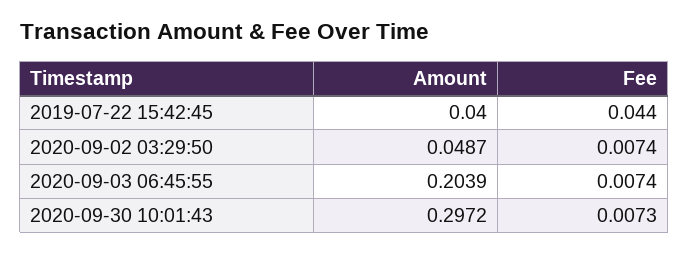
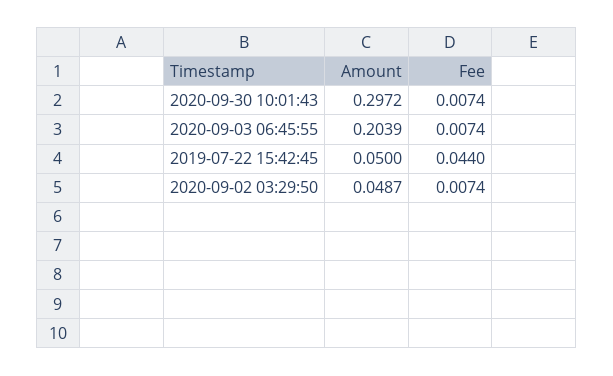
Amount, 2019-07-22 15:42:45: 0.04 -> 0.05
Fee, 2020-09-30 10:01:43: 0.0073 -> 0.0074

